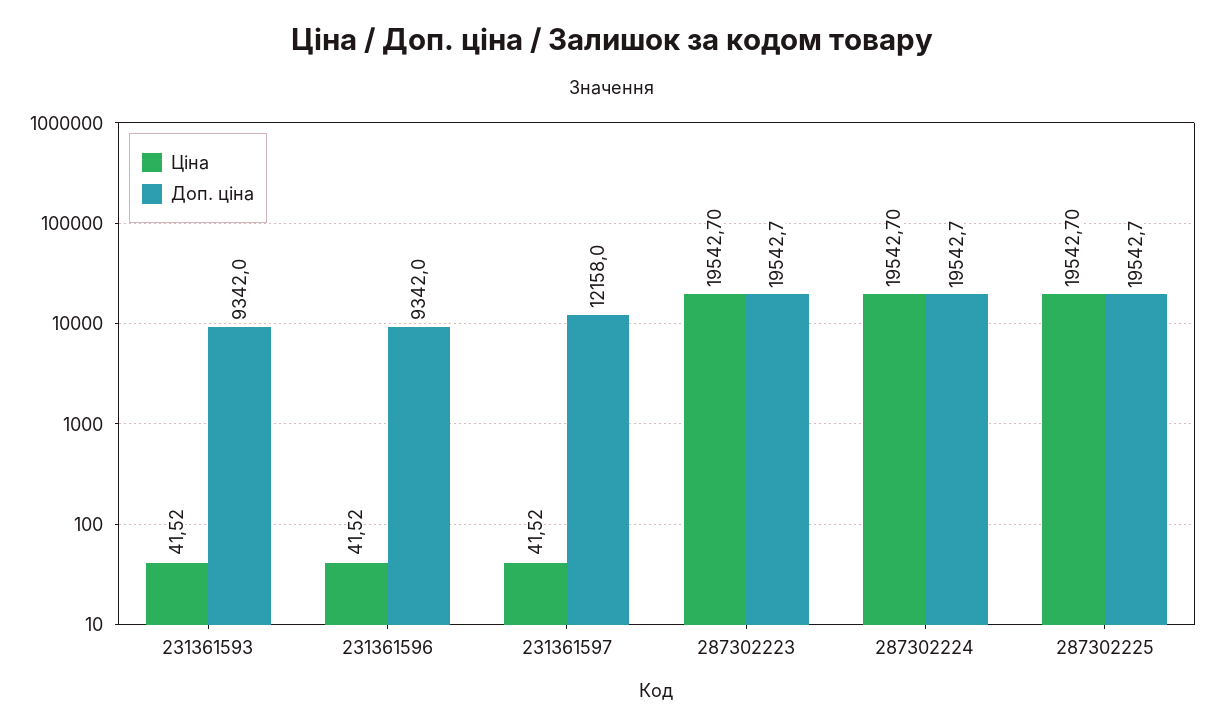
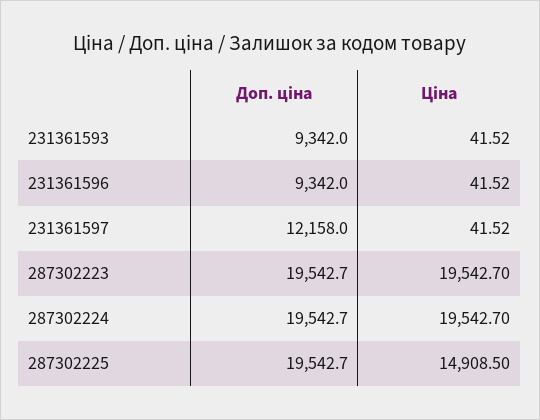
Ціна, 287302225: 19542.7 -> 14908.5

